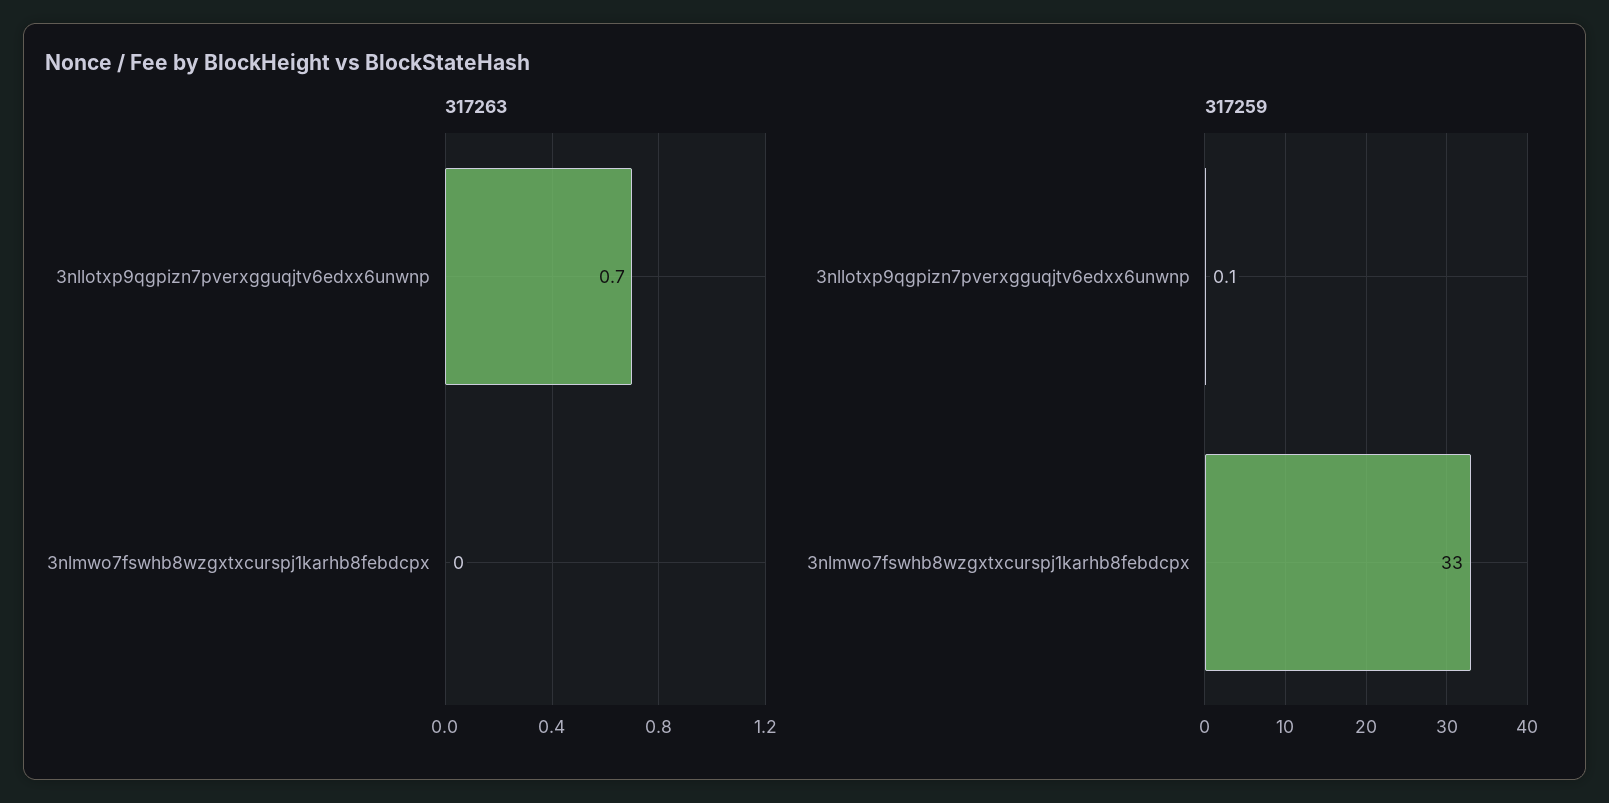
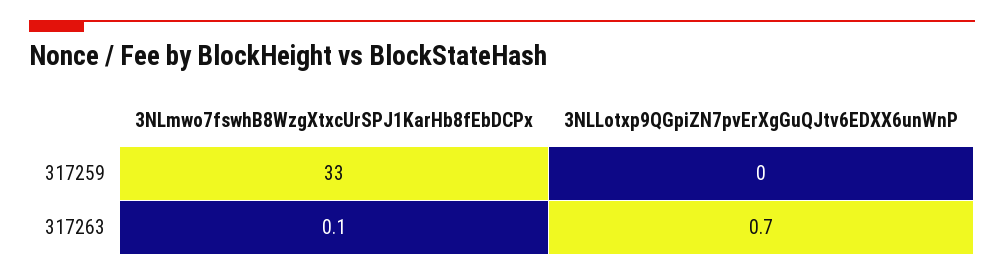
317263, 3nlmwo7fswhb8wzgxtxcurspj1karhb8febdcpx: 0 -> 0.1
317259, 3nllotxp9qgpizn7pverxgguqjtv6edxx6unwnp: 0.1 -> 0

